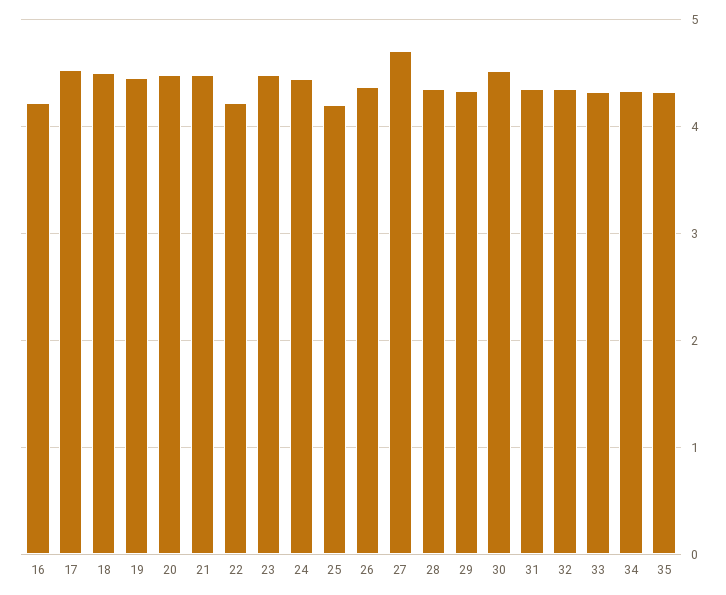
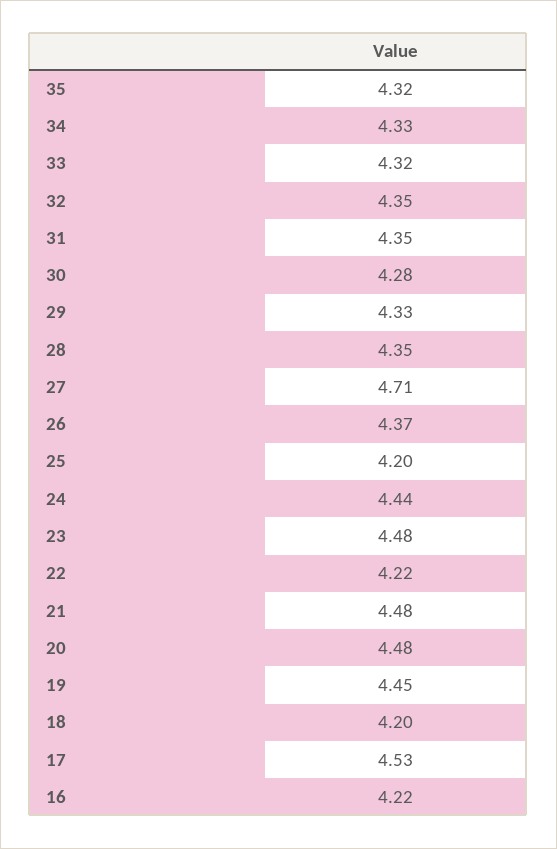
18: 4.5 -> 4.2
30: 4.5 -> 4.28

